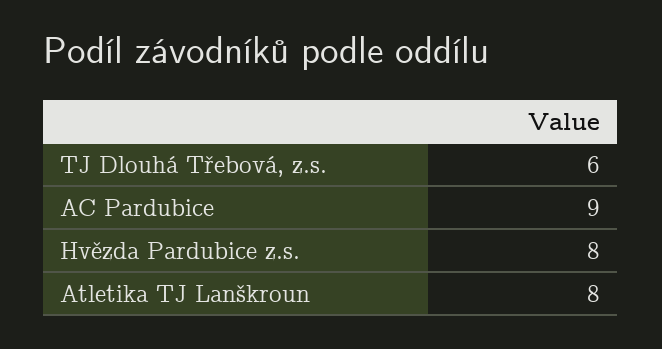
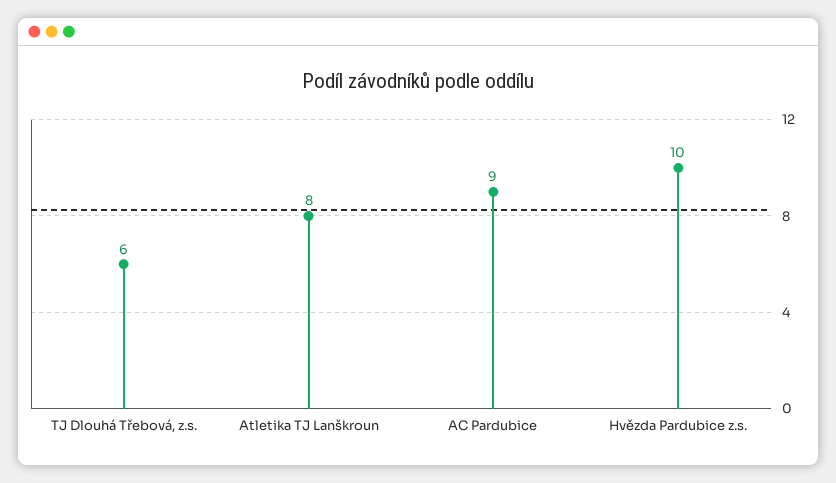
Hvězda Pardubice z.s.: 8 -> 10

